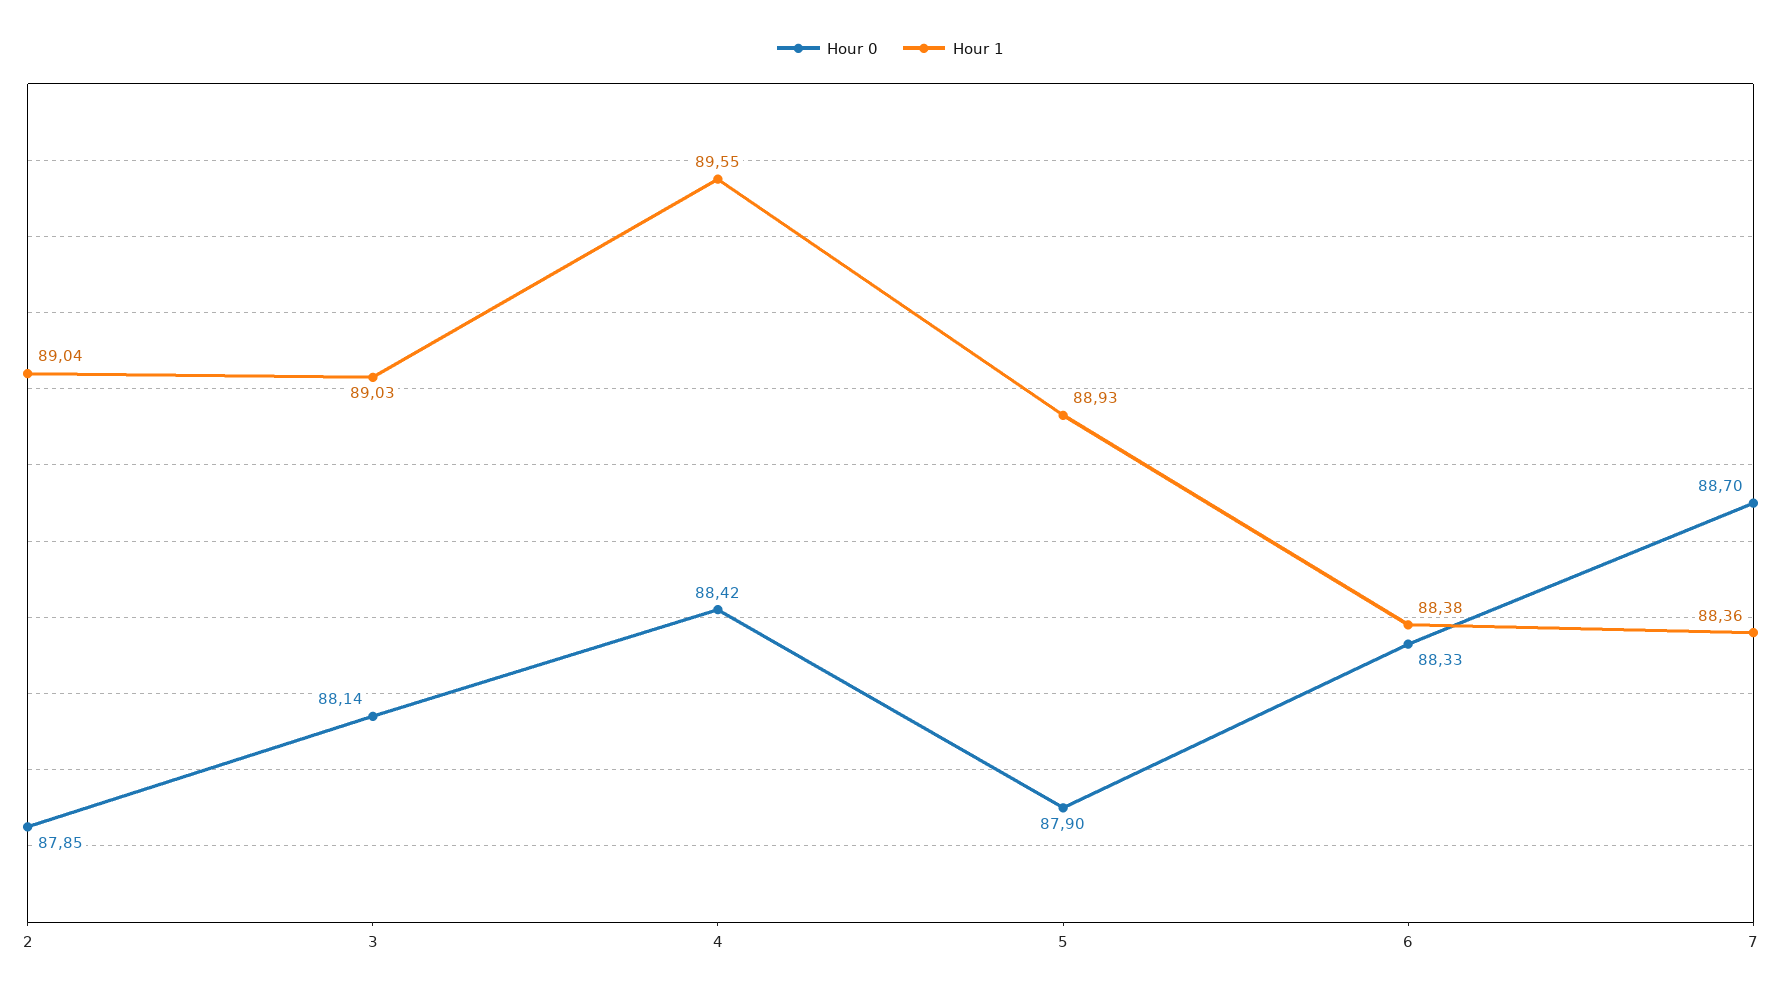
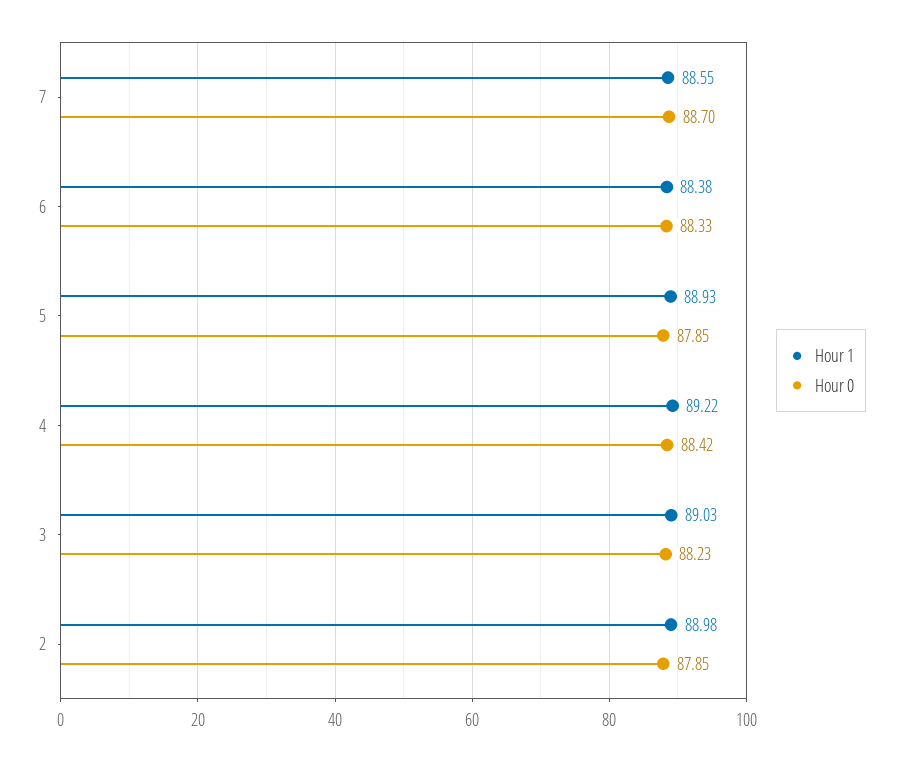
Hour 1, 2: 89.04 -> 88.98
Hour 0, 3: 88.14 -> 88.23
Hour 1, 4: 89.55 -> 89.22
Hour 0, 5: 87.9 -> 87.85
Hour 1, 7: 88.36 -> 88.55

